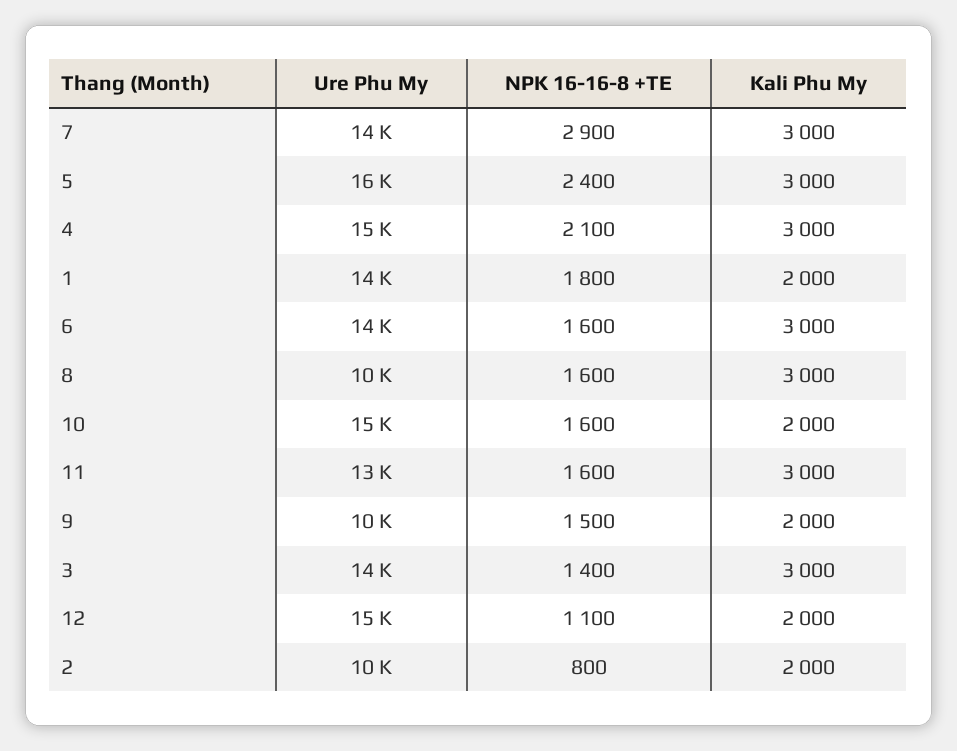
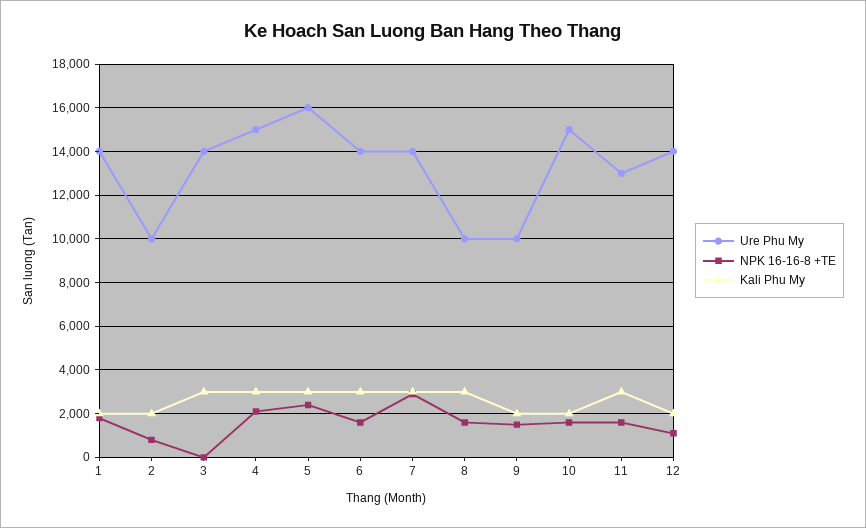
NPK 16-16-8 +TE, 3: 1400 -> 0
Ure Phu My, 12: 15000 -> 14000

